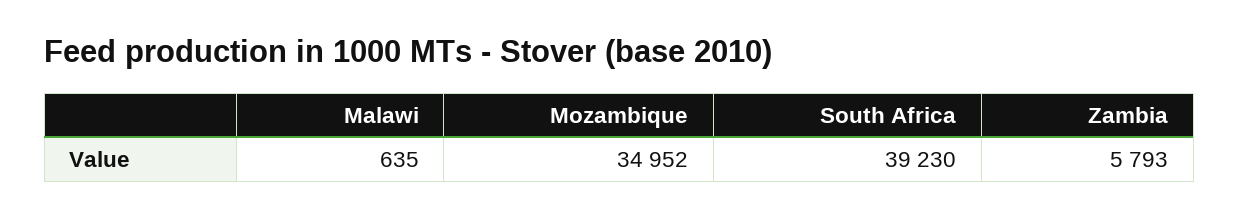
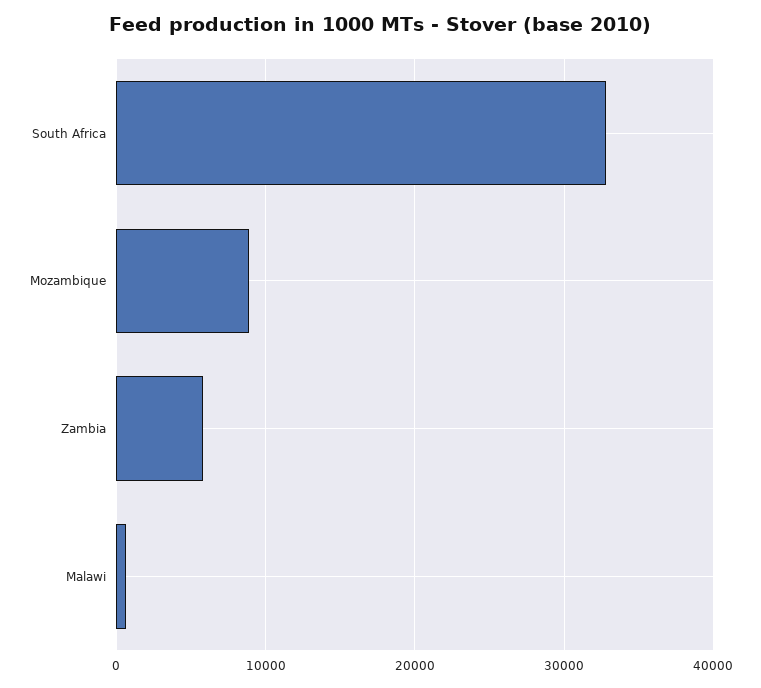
Mozambique: 34952 -> 9000
South Africa: 39230 -> 33000

